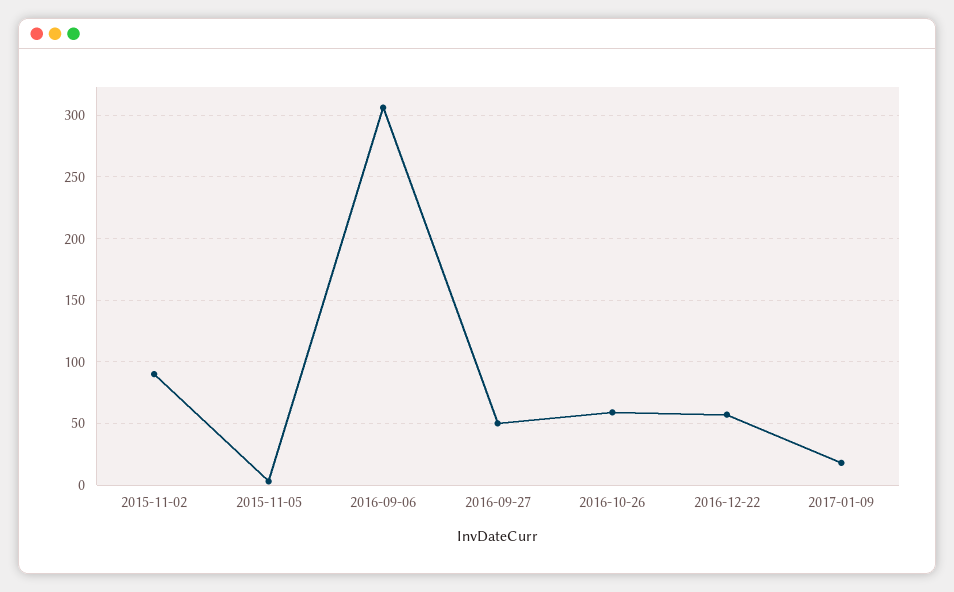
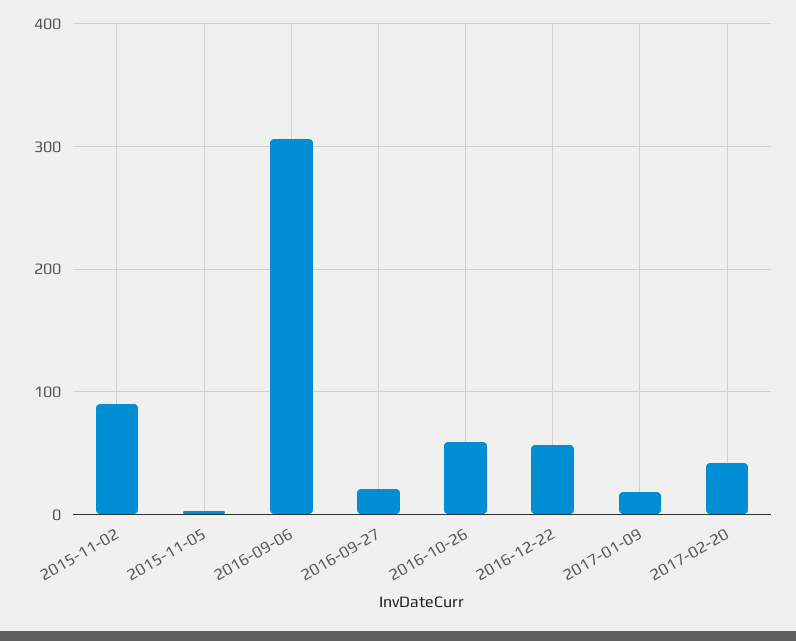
2016-09-27: 50 -> 20
2017-02-20: none -> 40

